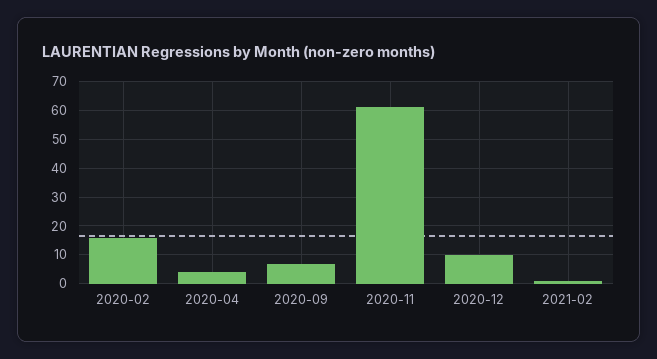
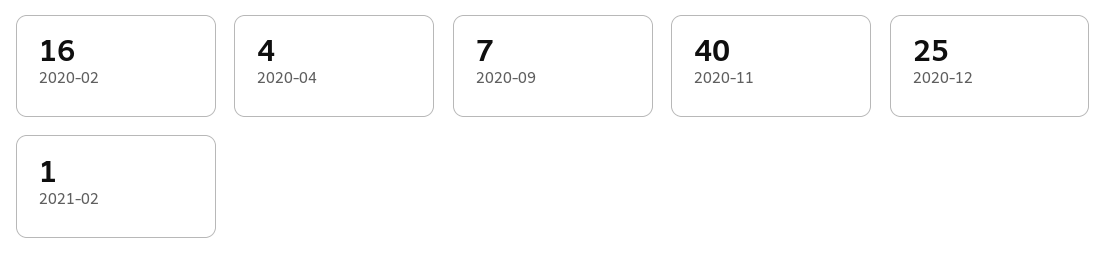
2020-11: 60 -> 40
2020-12: 10 -> 25

